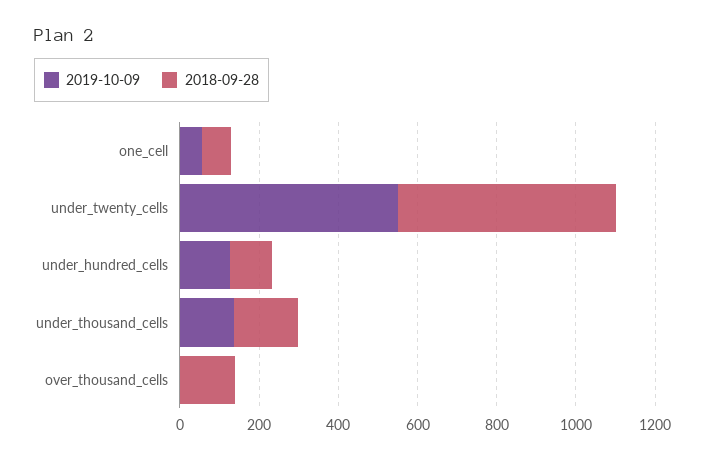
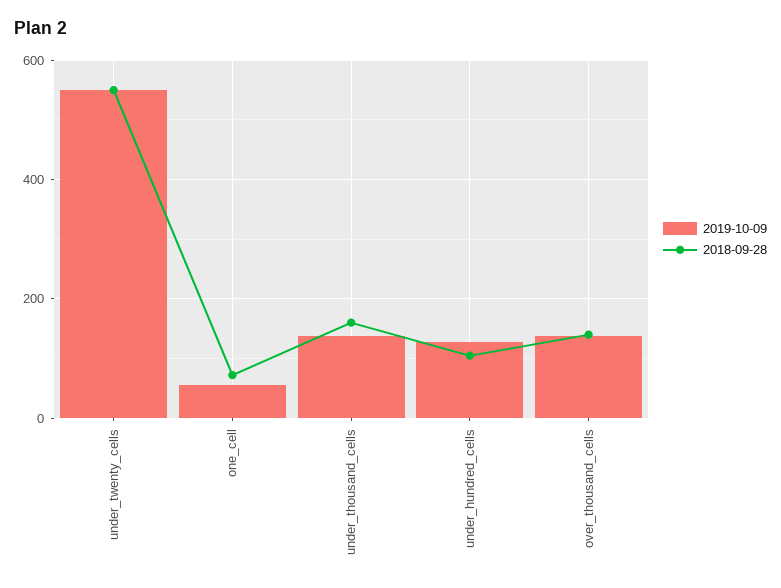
2019-10-09, over_thousand_cells: 0 -> 140

